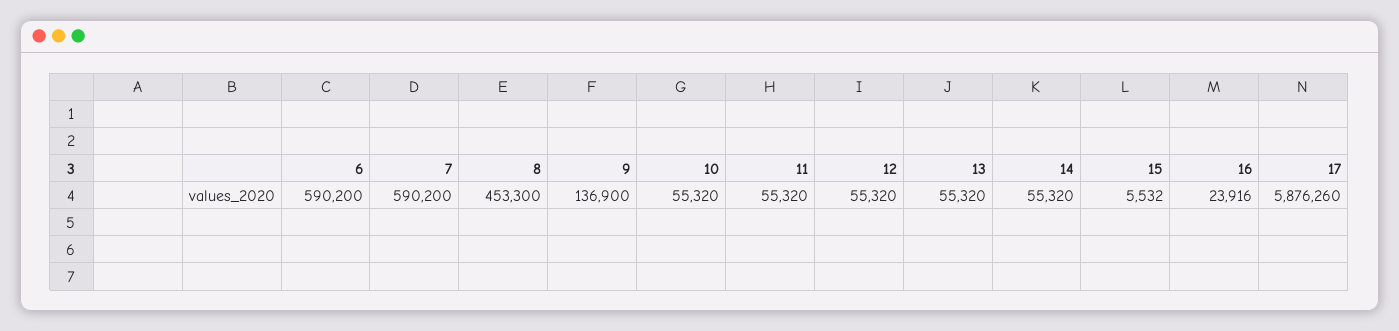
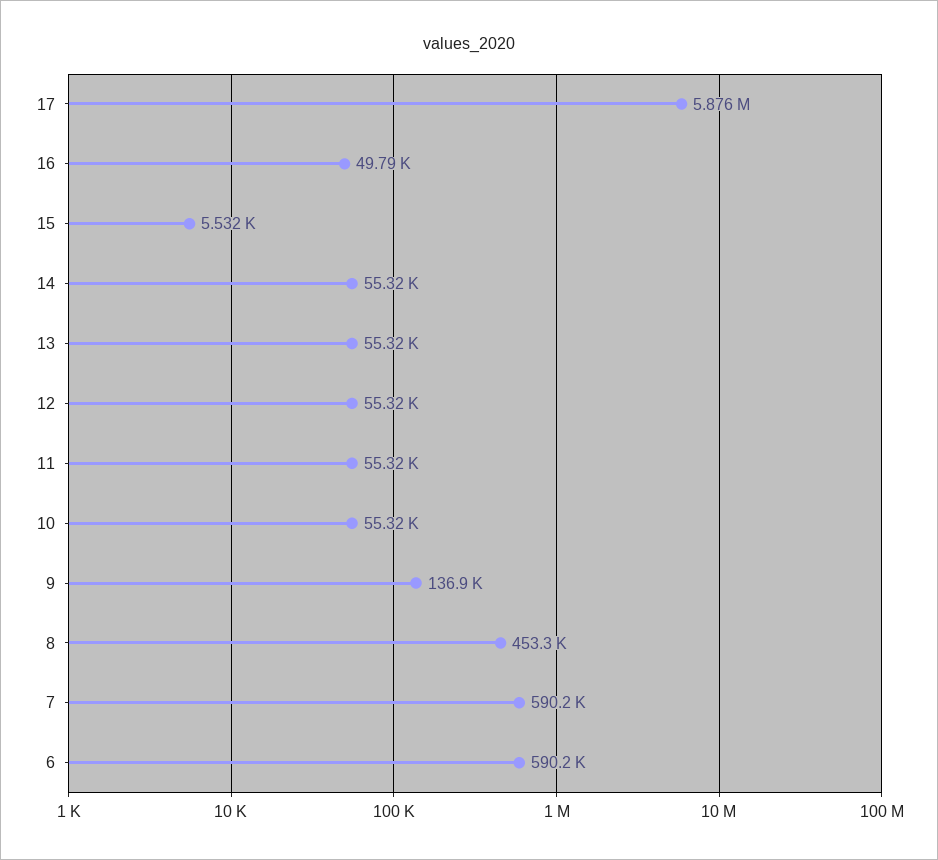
16: 23916 -> 49790

